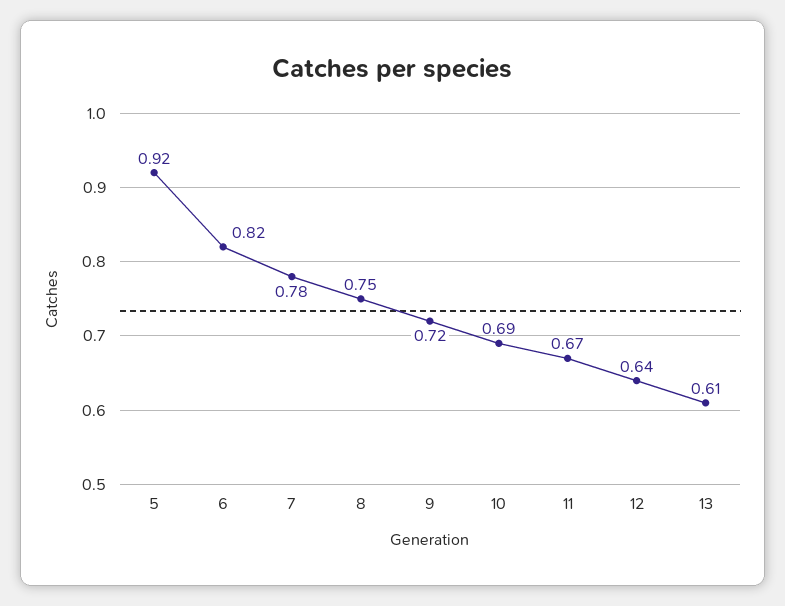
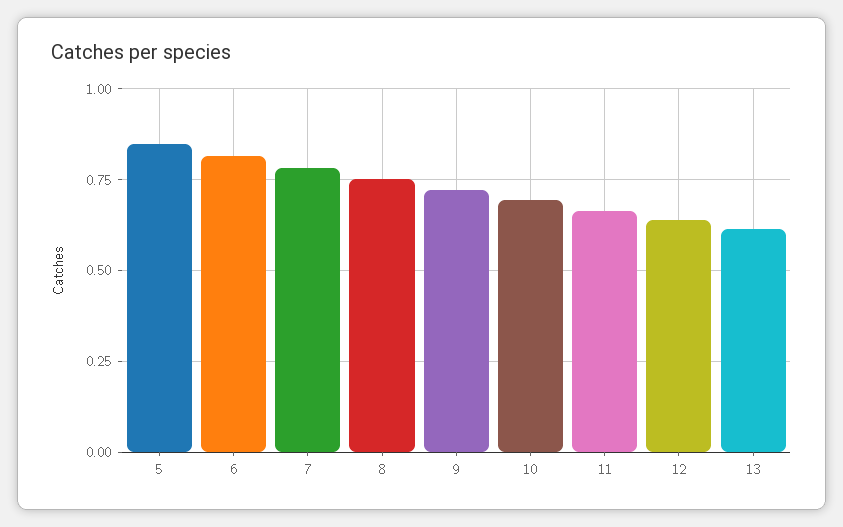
5: 0.92 -> 0.85

